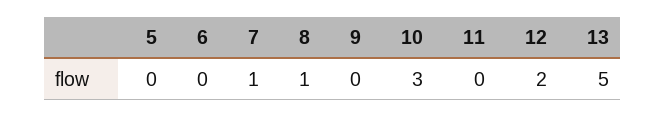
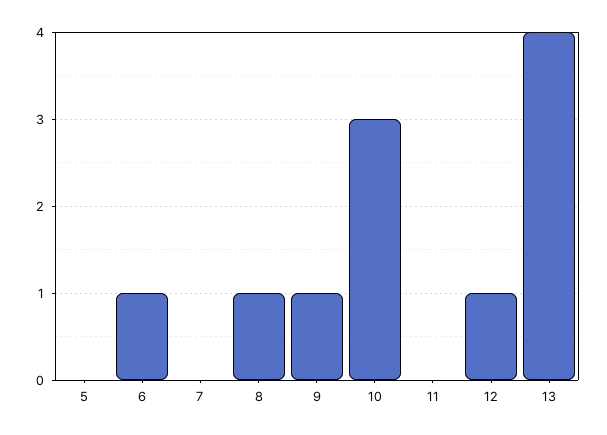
6: 0 -> 1
7: 1 -> 0
9: 0 -> 1
12: 2 -> 1
13: 5 -> 4

